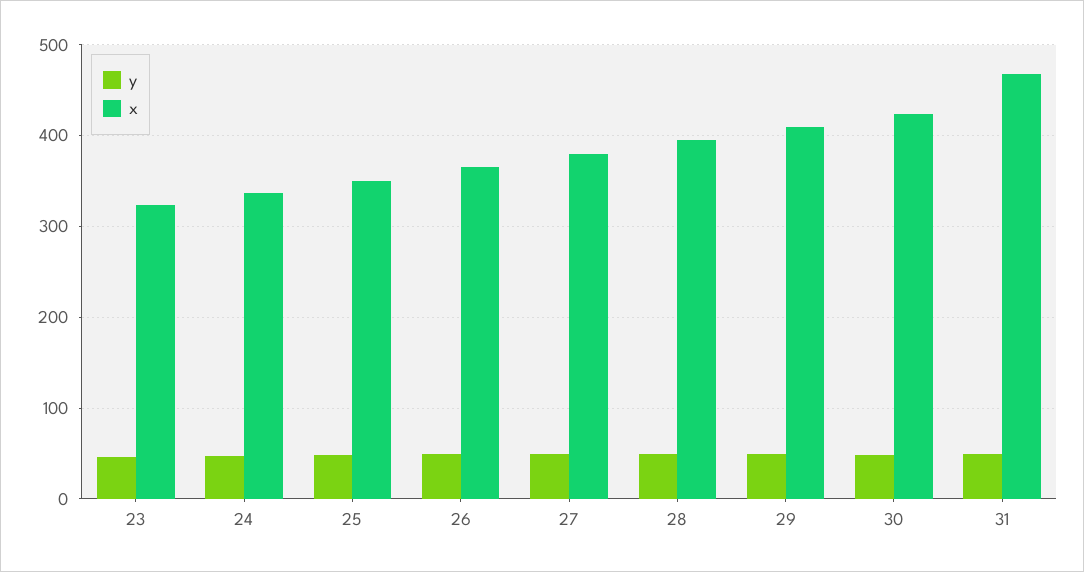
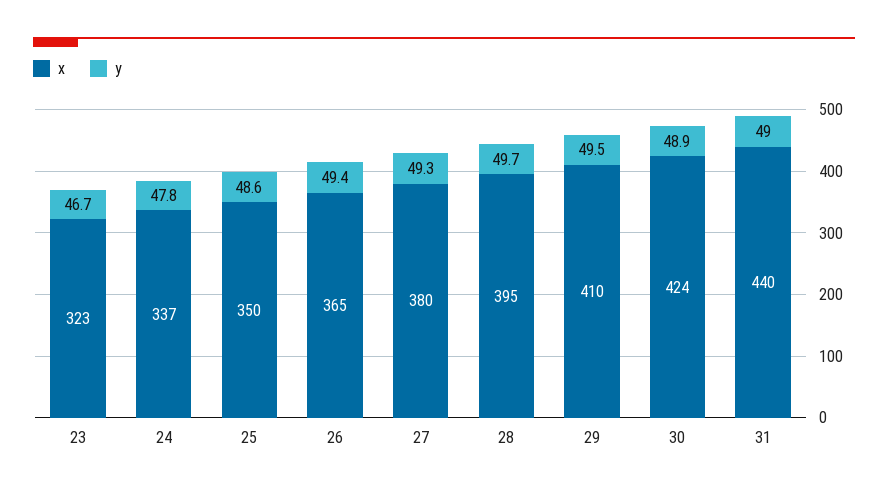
x, 31: 470 -> 440

